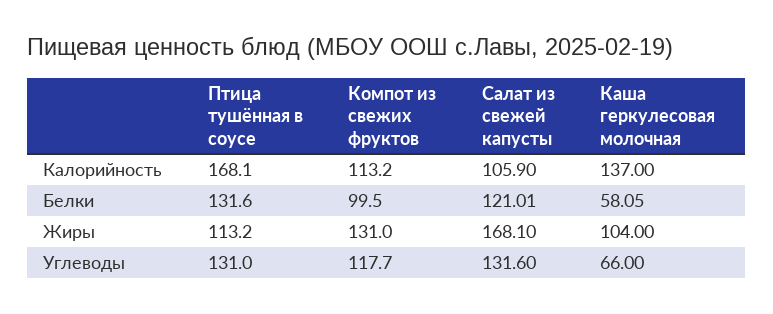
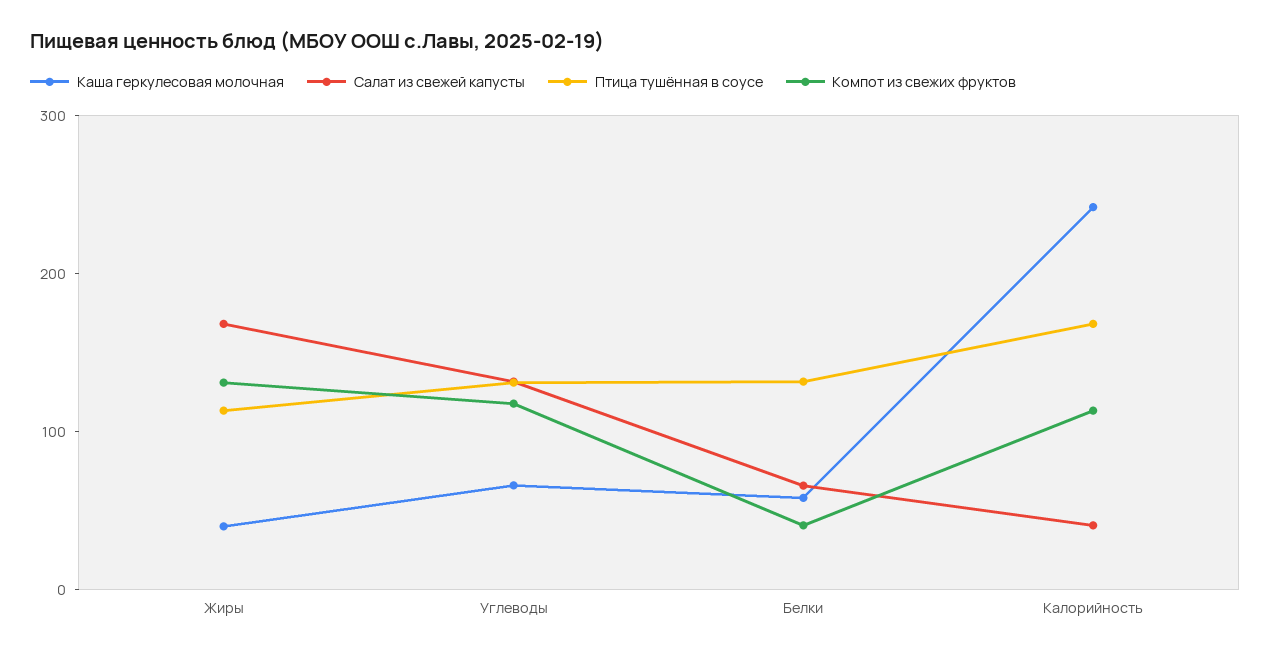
Салат из свежей капусты, Калорийность: 105.9 -> 40
Каша геркулесовая молочная, Калорийность: 137 -> 240
Компот из свежих фруктов, Белки: 99.5 -> 40
Салат из свежей капусты, Белки: 121.01 -> 60
Каша геркулесовая молочная, Жиры: 104 -> 40

